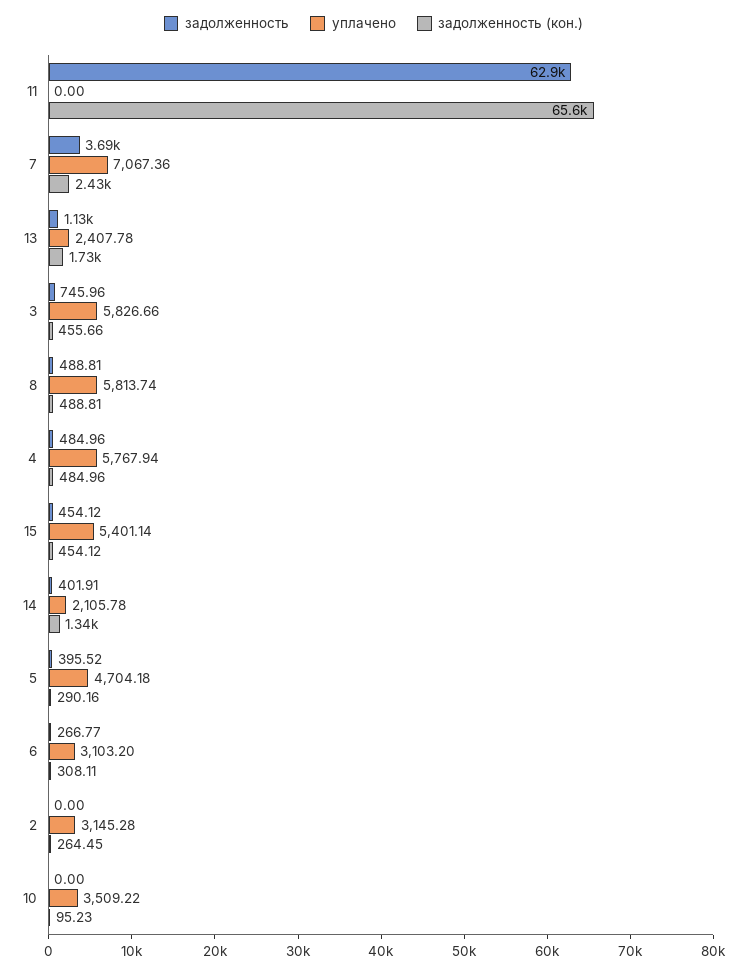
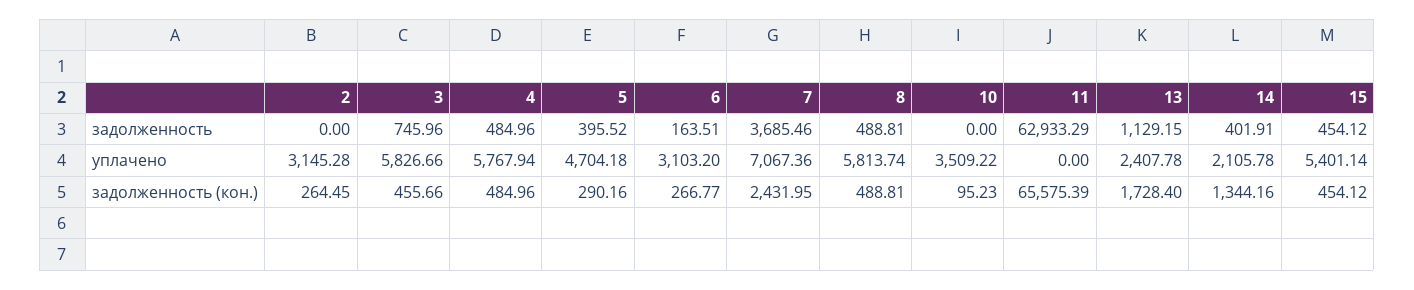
задолженность, 6: 266.77 -> 163.51
задолженность (кон.), 6: 308.11 -> 266.77

